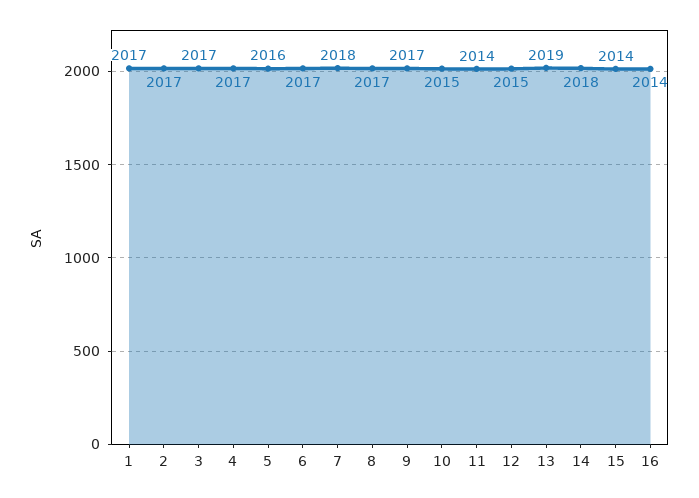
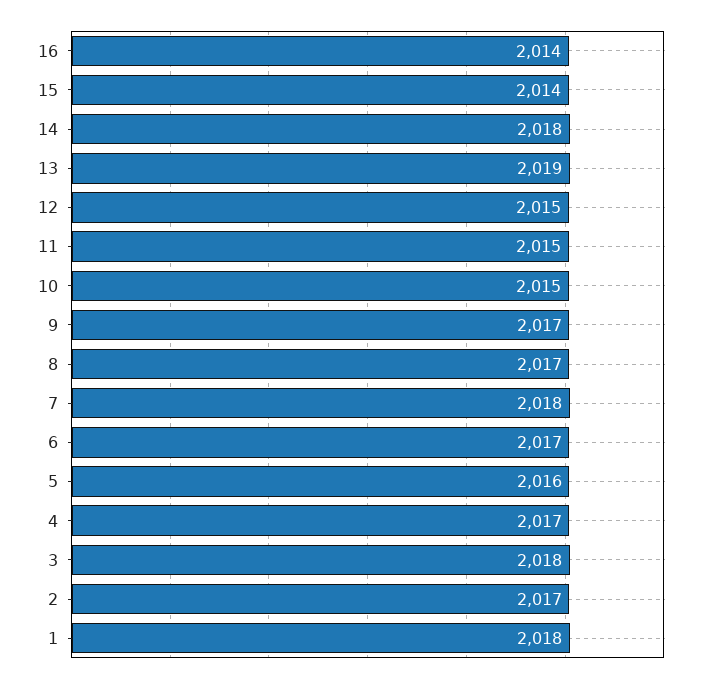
1: 2017 -> 2018
3: 2017 -> 2018
11: 2014 -> 2015

